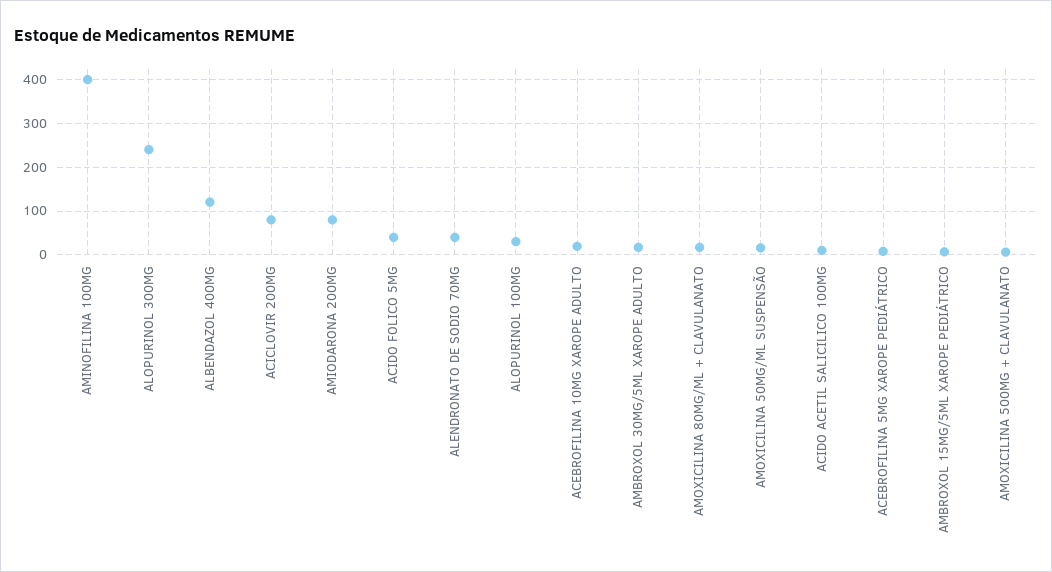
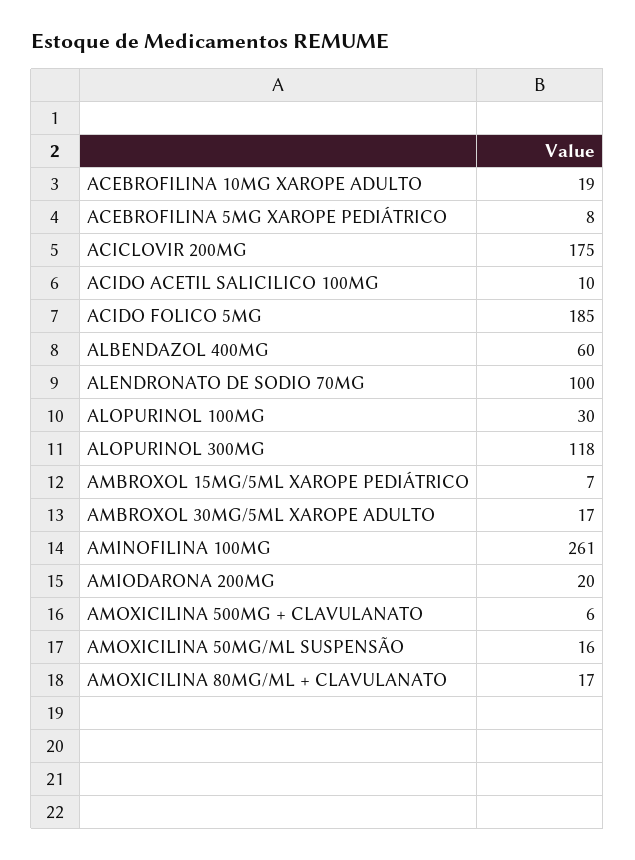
AMINOFILINA 100MG: 400 -> 261
ALOPURINOL 300MG: 240 -> 118
ALBENDAZOL 400MG: 120 -> 60
ACICLOVIR 200MG: 80 -> 175
AMIODARONA 200MG: 80 -> 20
ACIDO FOLICO 5MG: 40 -> 185
ALENDRONATO DE SODIO 70MG: 40 -> 100

